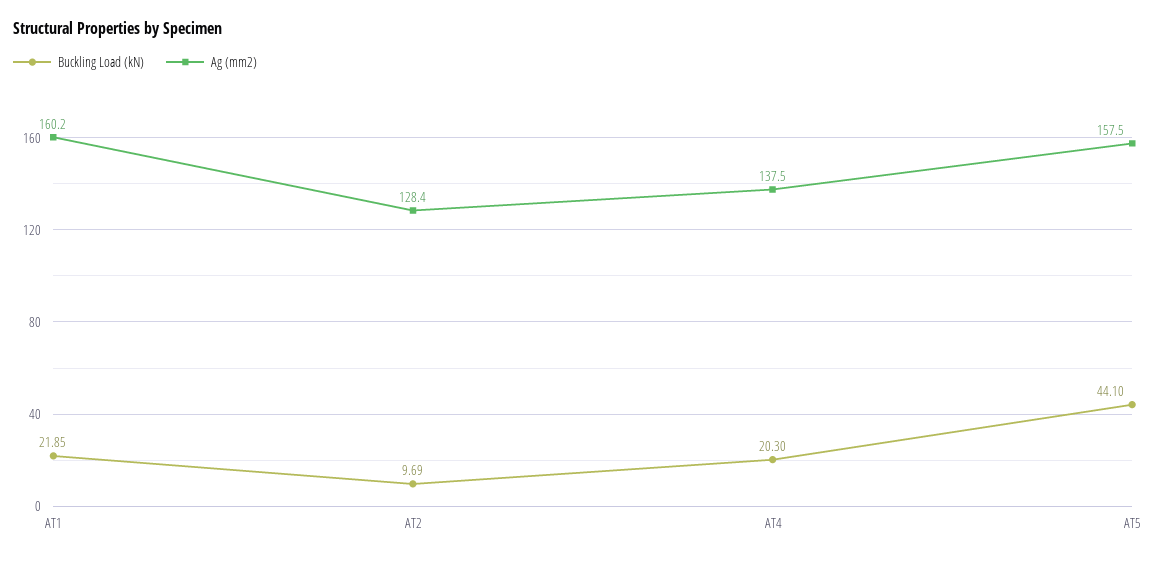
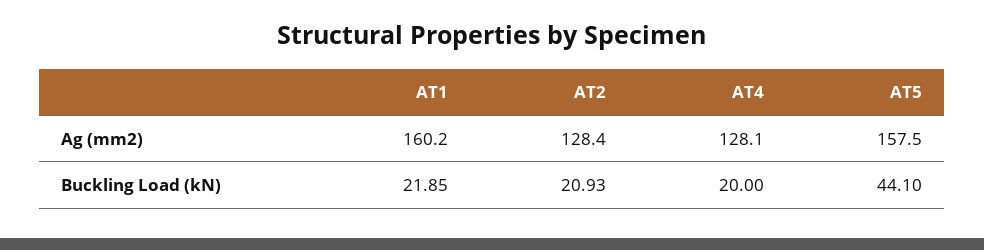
Buckling Load (kN), AT2: 9.69 -> 20.93
Buckling Load (kN), AT4: 20.3 -> 20
Ag (mm2), AT4: 137.5 -> 128.1

